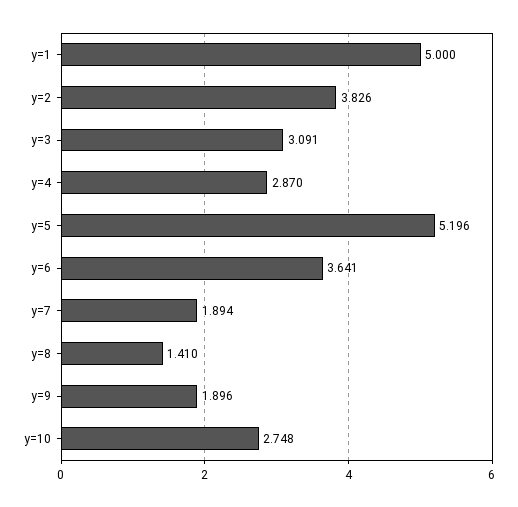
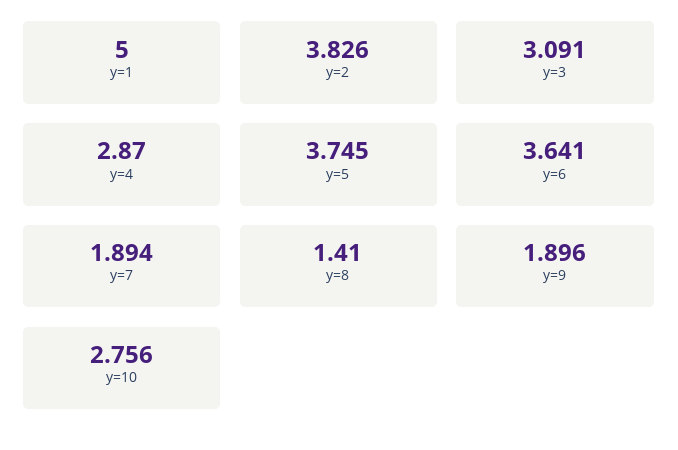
y=5: 5.196 -> 3.745
y=10: 2.748 -> 2.756

